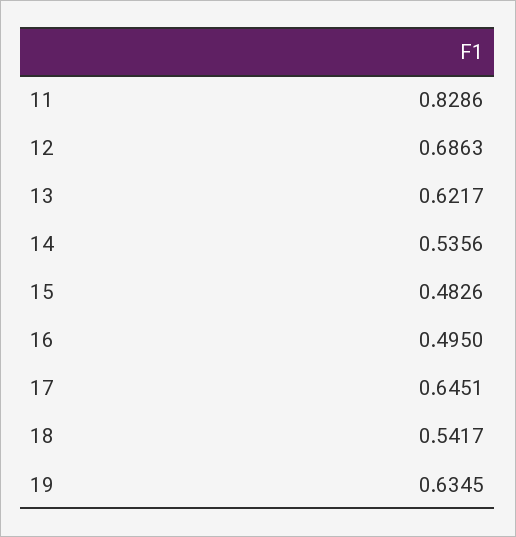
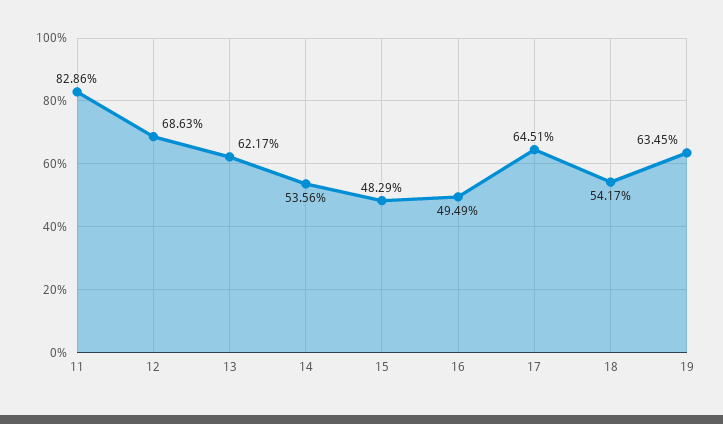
15: 0.4826 -> 0.4829
16: 0.495 -> 0.4949

